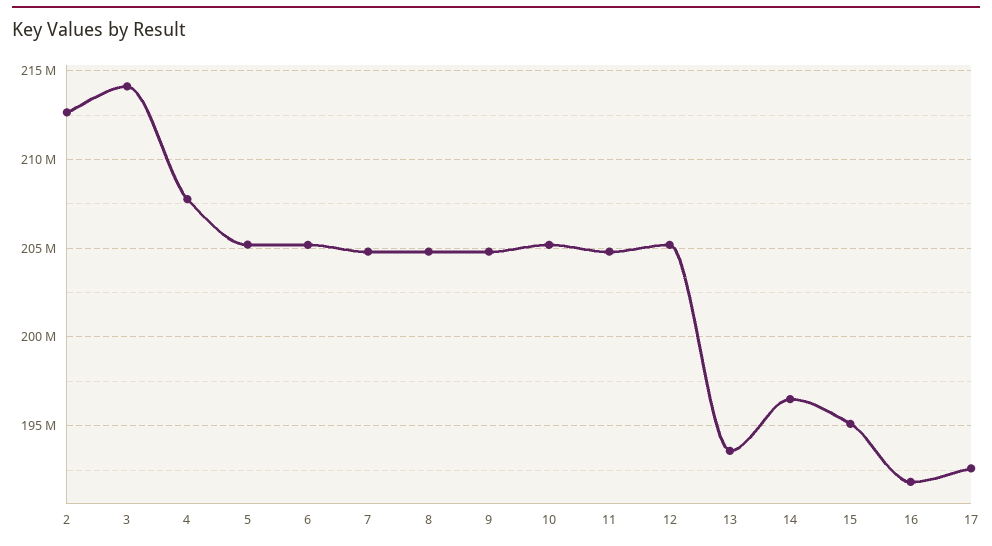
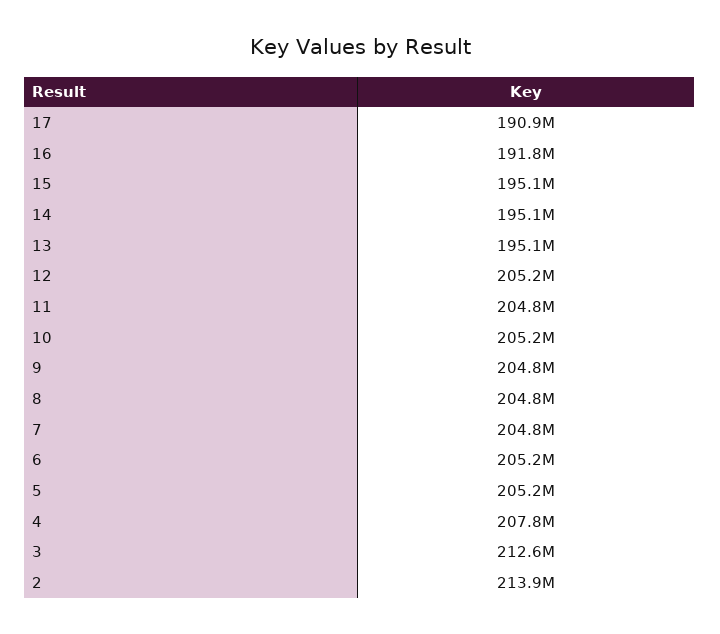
2: 212500000 -> 213900000
3: 214000000 -> 212600000
13: 193500000 -> 195100000
14: 196500000 -> 195100000
17: 192500000 -> 190900000

